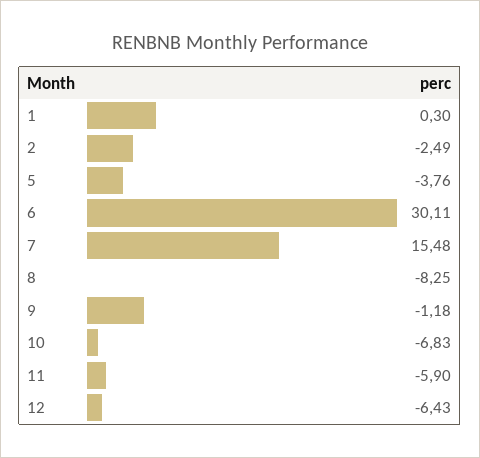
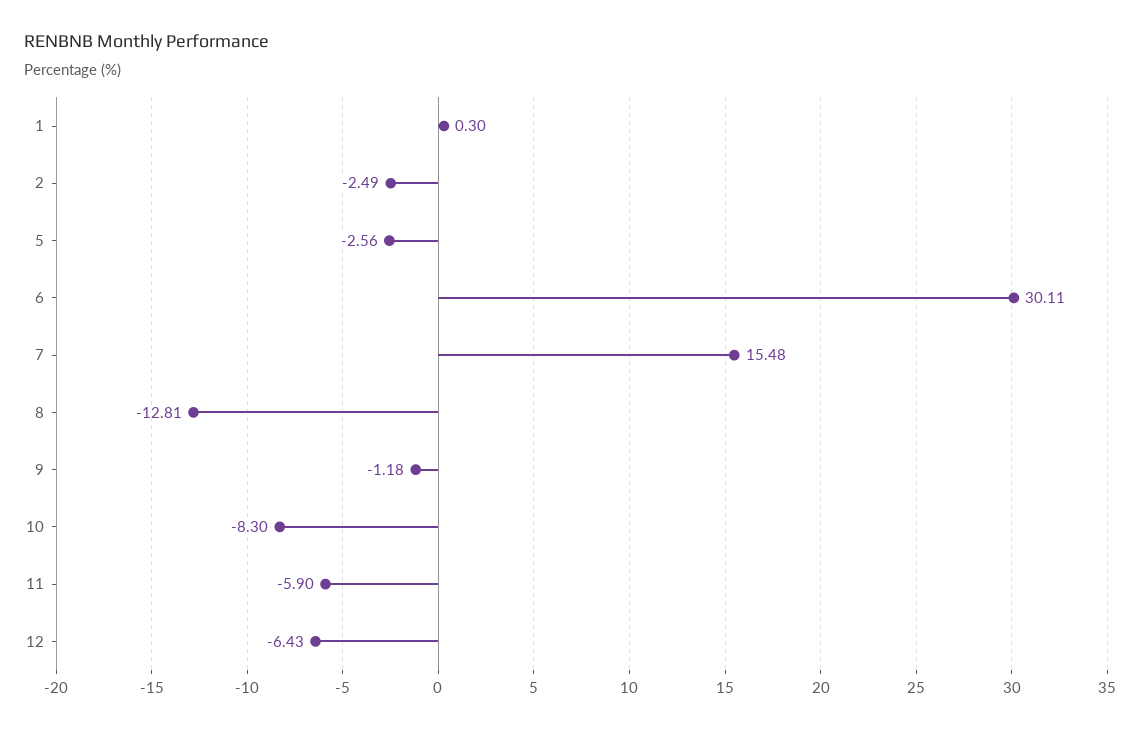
5: -3.76 -> -2.56
8: -8.25 -> -12.81
10: -6.83 -> -8.3

